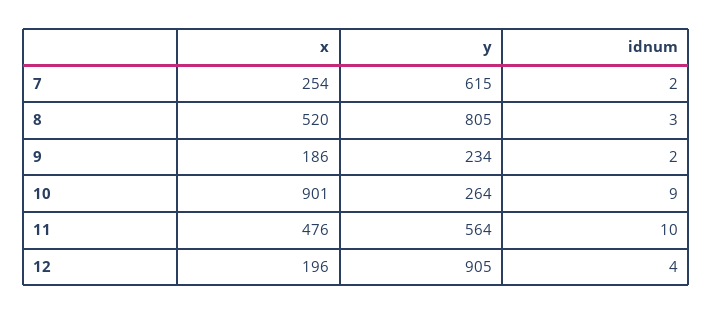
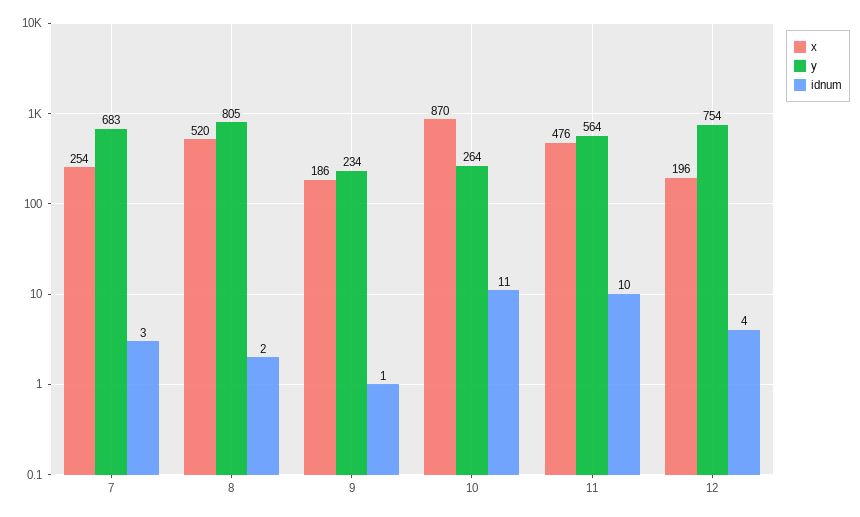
y, 7: 615 -> 683
idnum, 7: 2 -> 3
idnum, 8: 3 -> 2
idnum, 9: 2 -> 1
x, 10: 901 -> 870
idnum, 10: 9 -> 11
y, 12: 905 -> 754

